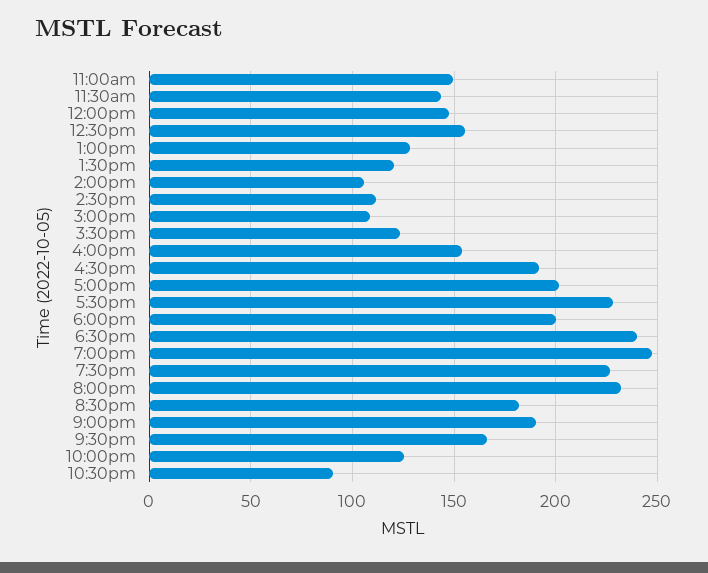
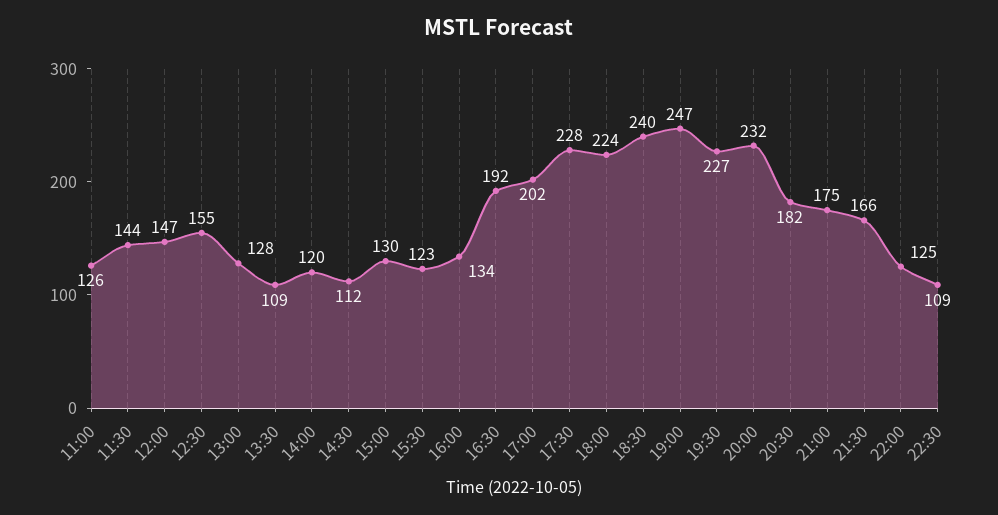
11:00am: 150 -> 126
1:30pm: 120 -> 109
2:00pm: 105 -> 120
3:00pm: 110 -> 130
4:00pm: 155 -> 134
6:00pm: 200 -> 224
9:00pm: 190 -> 175
10:30pm: 90 -> 109

